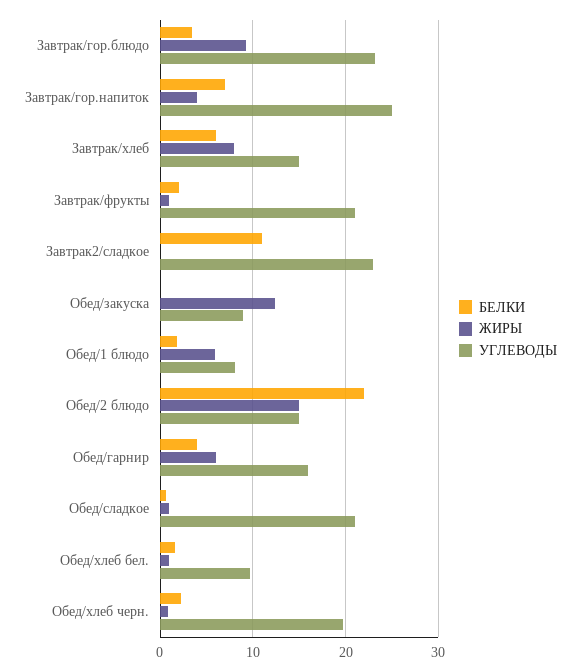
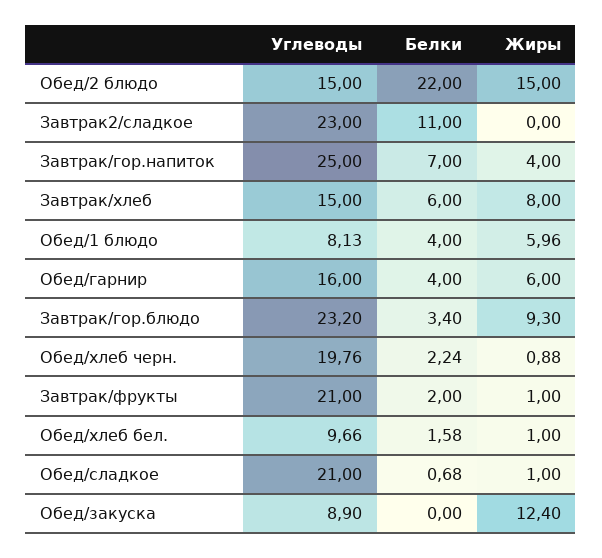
БЕЛКИ, Обед/1 блюдо: 2 -> 4

